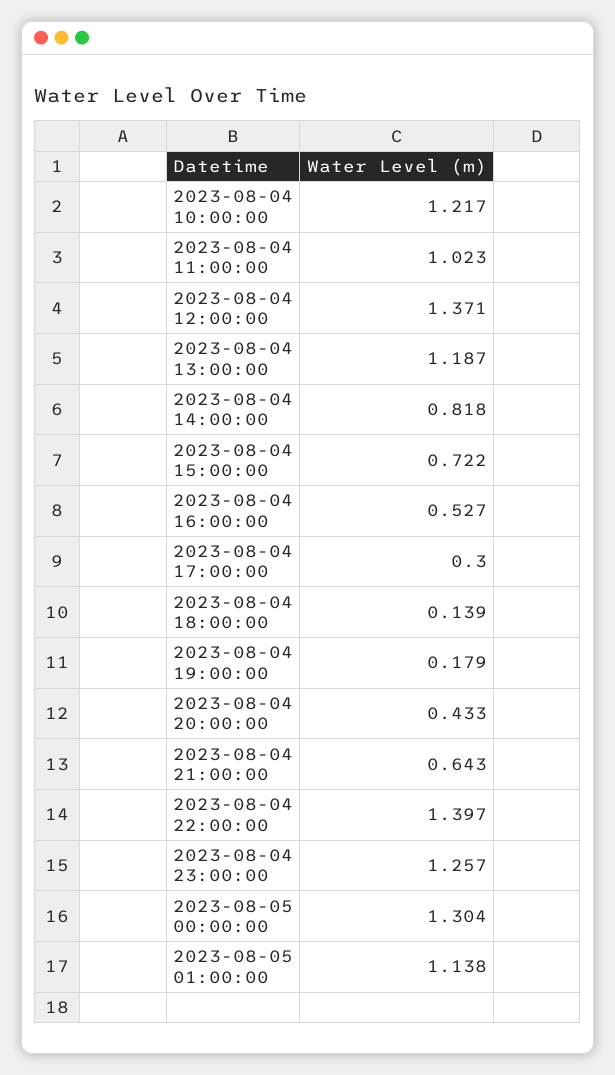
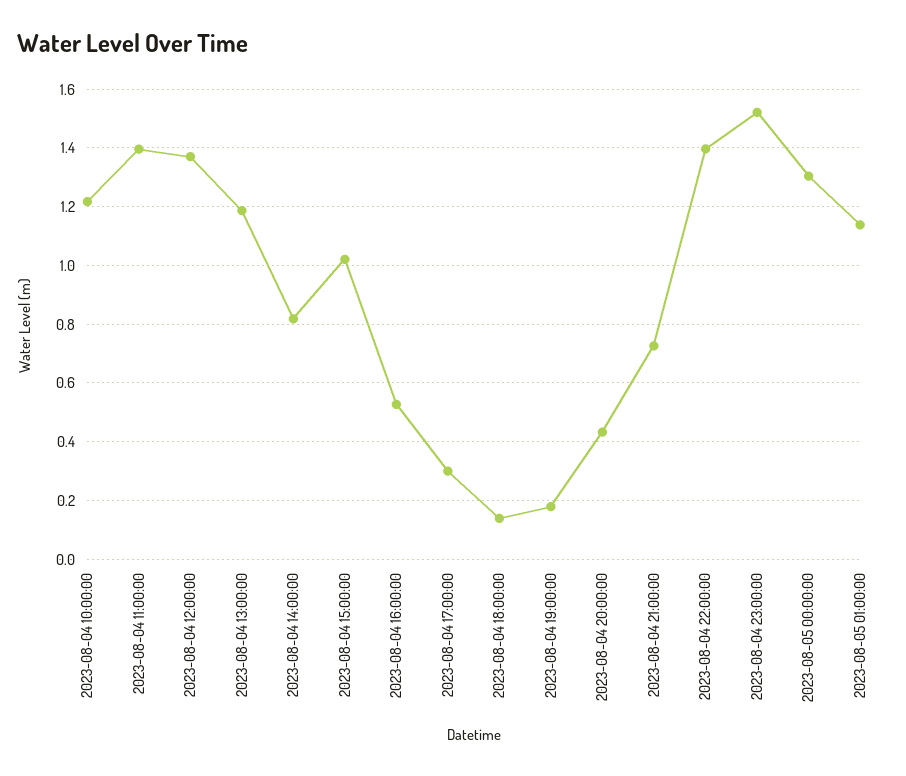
2023-08-04 11:00:00: 1.023 -> 1.4
2023-08-04 15:00:00: 0.722 -> 1.025
2023-08-04 21:00:00: 0.643 -> 0.725
2023-08-04 23:00:00: 1.257 -> 1.525

